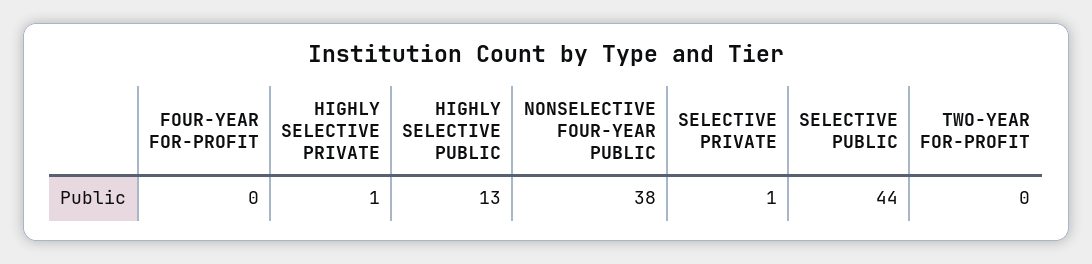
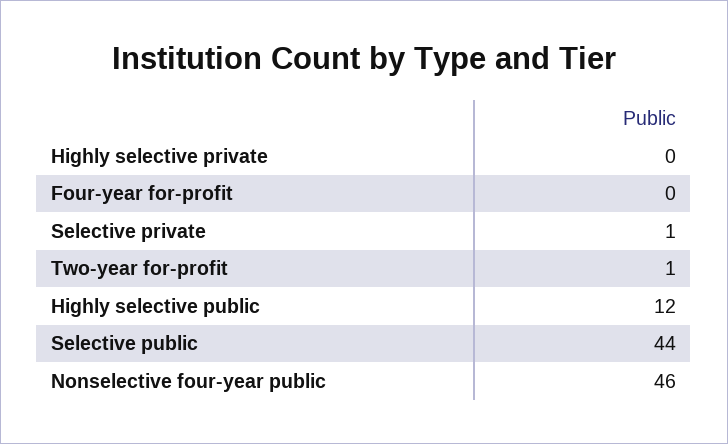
HIGHLY SELECTIVE PRIVATE: 1 -> 0
HIGHLY SELECTIVE PUBLIC: 13 -> 12
NONSELECTIVE FOUR-YEAR PUBLIC: 38 -> 46
TWO-YEAR FOR-PROFIT: 0 -> 1

